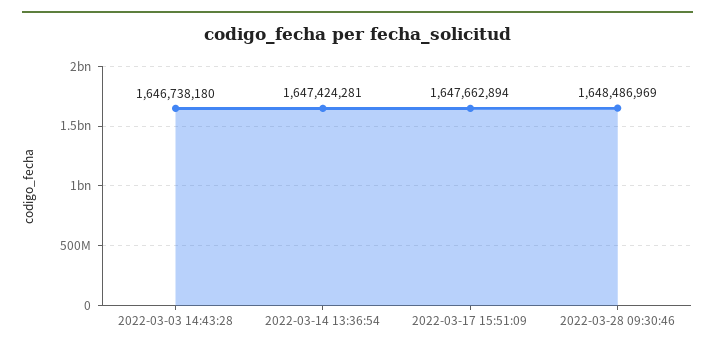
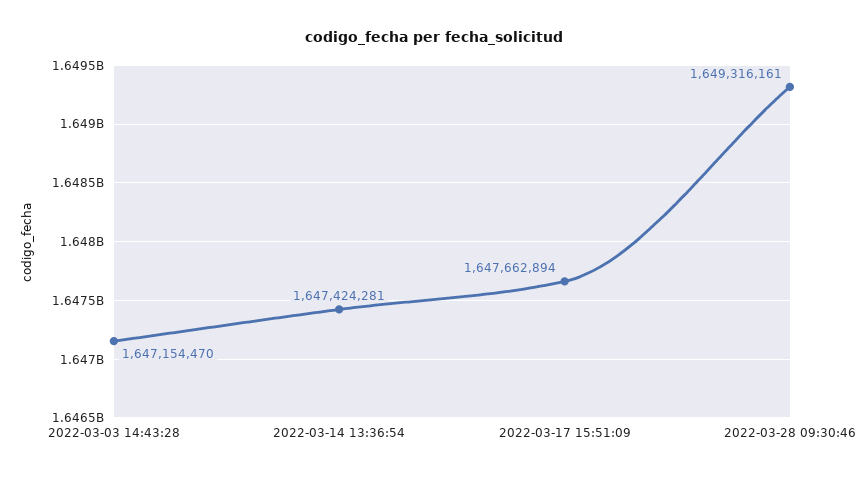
2022-03-03 14:43:28: 1646738180 -> 1647154470
2022-03-28 09:30:46: 1648486969 -> 1649316161

